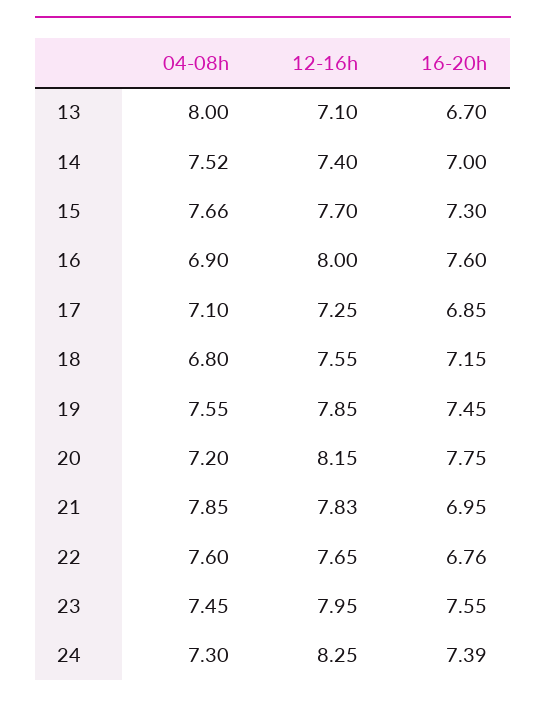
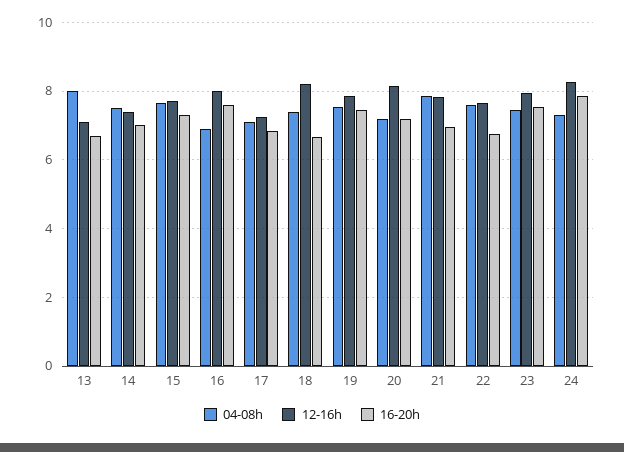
04-08h, 18: 6.8 -> 7.4
12-16h, 18: 7.55 -> 8.2
16-20h, 18: 7.15 -> 6.6
16-20h, 20: 7.75 -> 7.2
16-20h, 24: 7.39 -> 7.8

